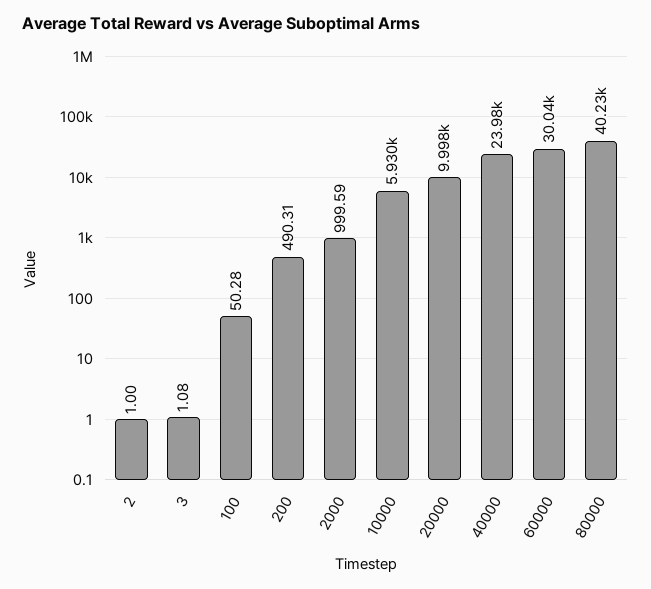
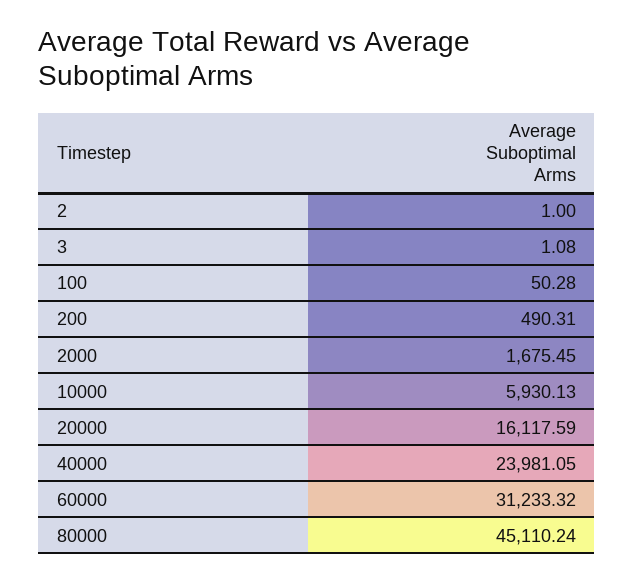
2000: 999.59 -> 1675.45
20000: 9998 -> 16117.59
60000: 30040 -> 31233.32
80000: 40230 -> 45110.24

